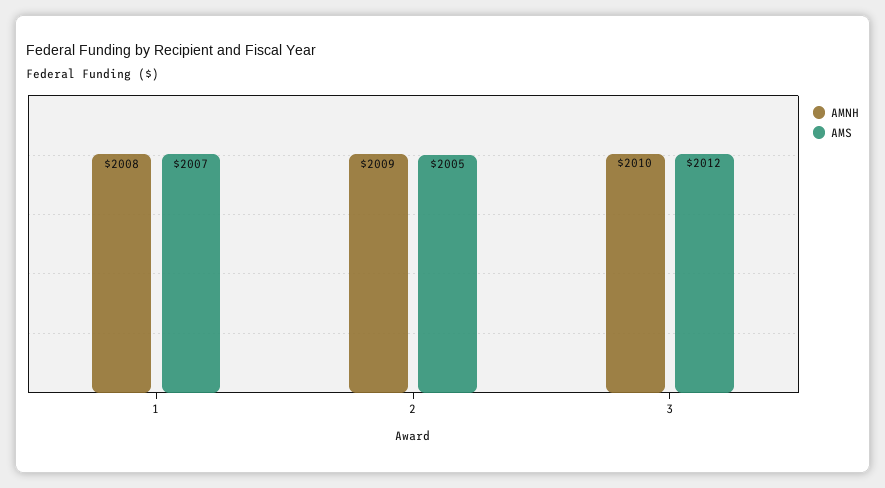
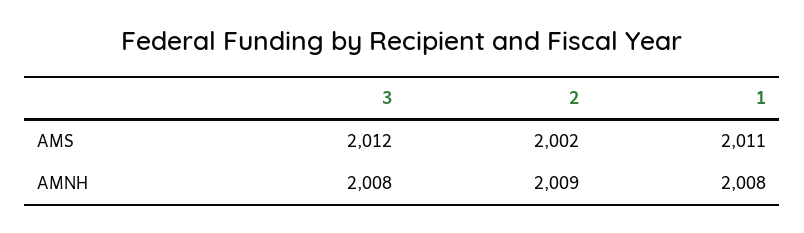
AMS, 1: 2007 -> 2011
AMS, 2: 2005 -> 2002
AMNH, 3: 2010 -> 2008

